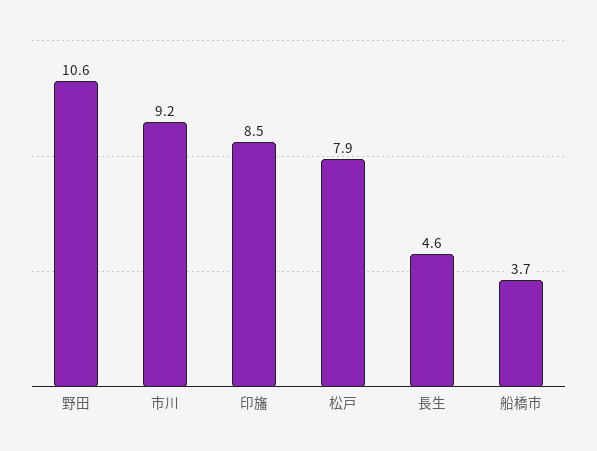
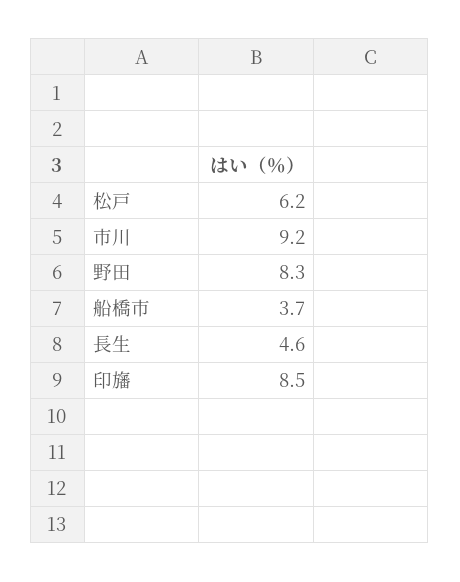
野田: 10.6 -> 8.3
松戸: 7.9 -> 6.2

